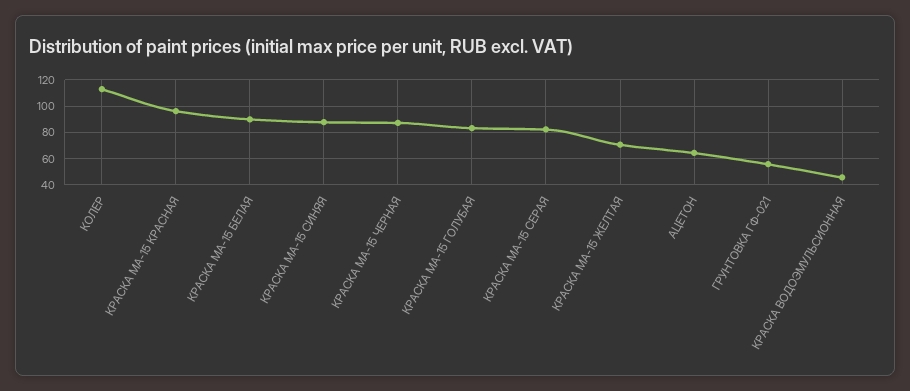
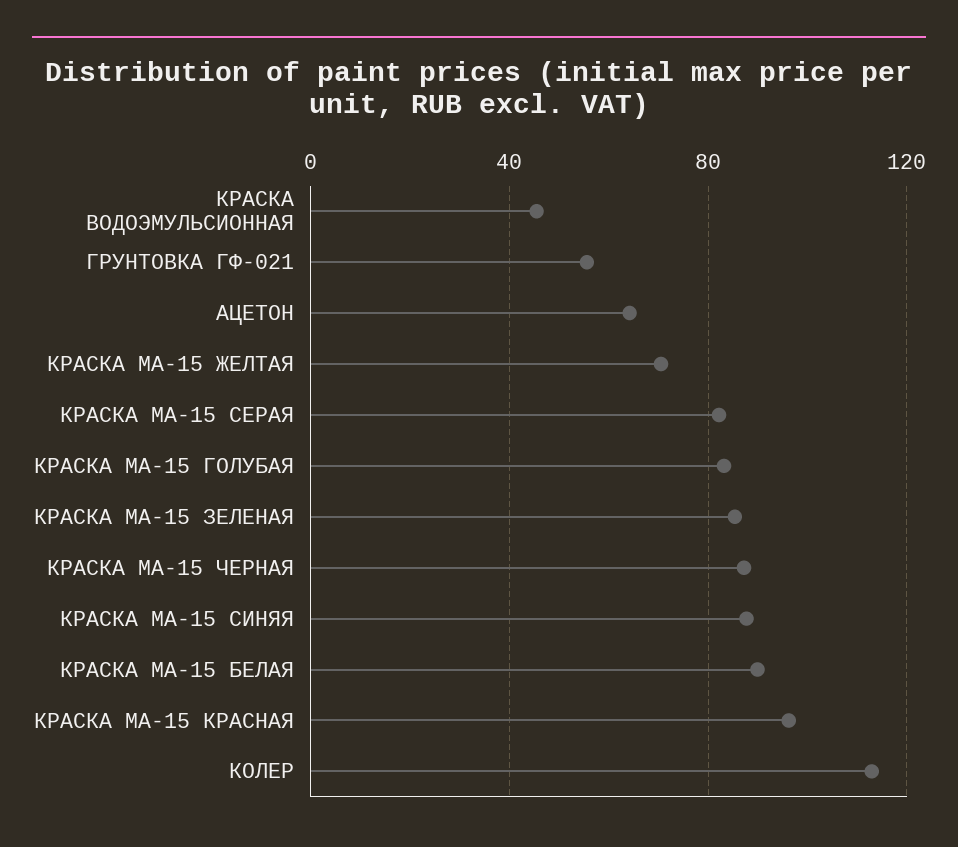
КРАСКА МА-15 ЗЕЛЕНАЯ: none -> 85

